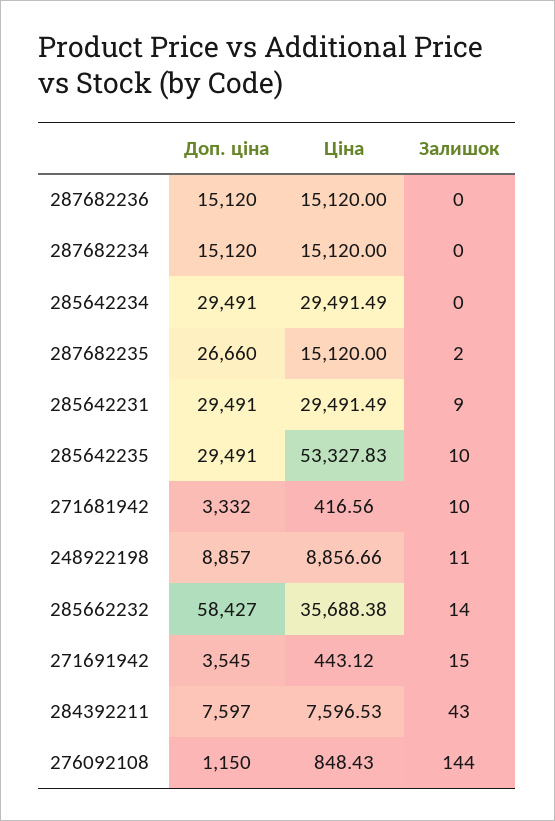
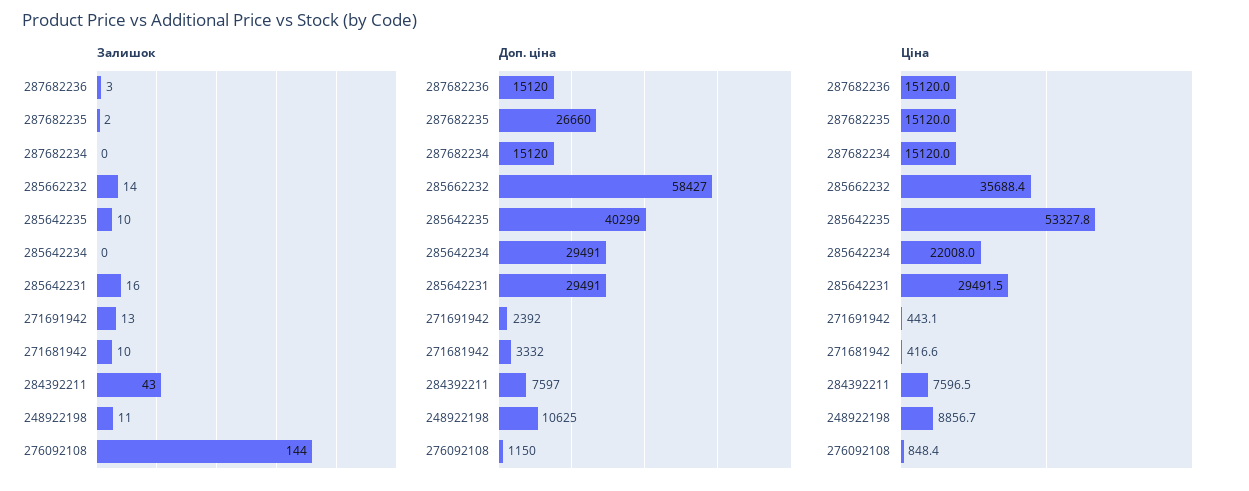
Залишок, 287682236: 0 -> 3
Ціна, 285642234: 29491.49 -> 22008
Залишок, 285642231: 9 -> 16
Доп. ціна, 285642235: 29491 -> 40299
Доп. ціна, 248922198: 8857 -> 10625
Доп. ціна, 271691942: 3545 -> 2392
Залишок, 271691942: 15 -> 13

